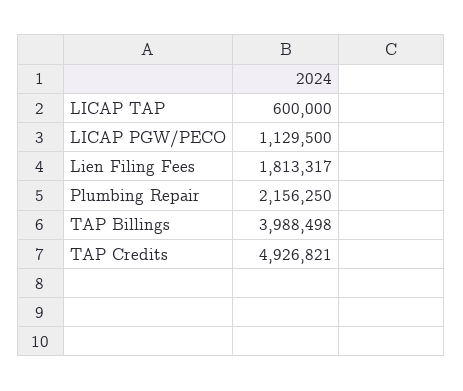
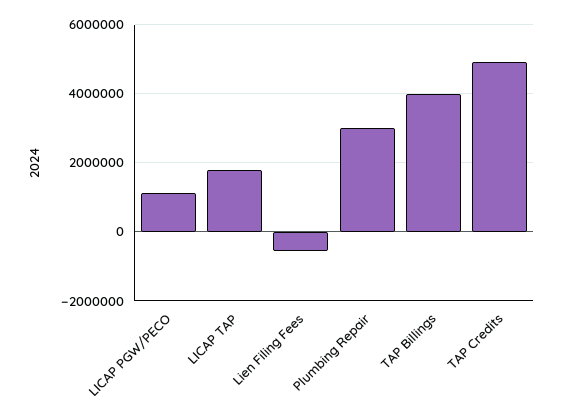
LICAP TAP: 600000 -> 1800000
Lien Filing Fees: 1813317 -> -600000
Plumbing Repair: 2156250 -> 3000000

